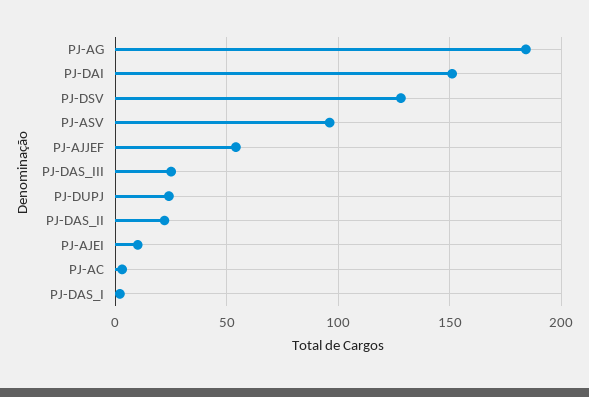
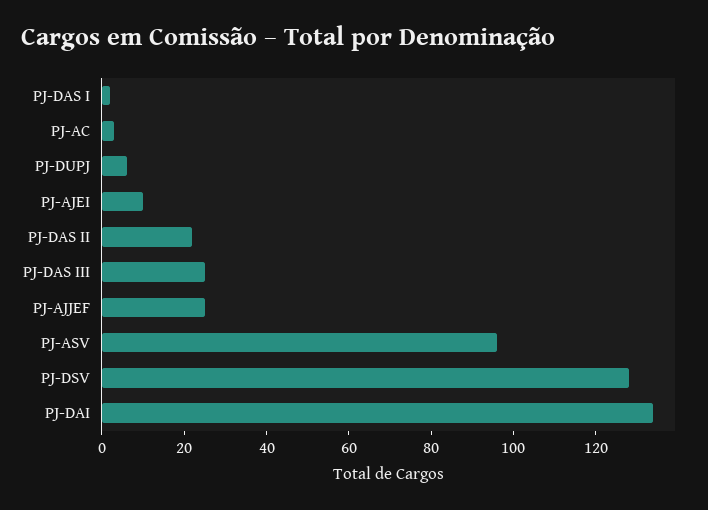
PJ-AG: 185 -> none
PJ-DAI: 150 -> 135
PJ-AJJEF: 55 -> 25
PJ-DUPJ: 25 -> 5

